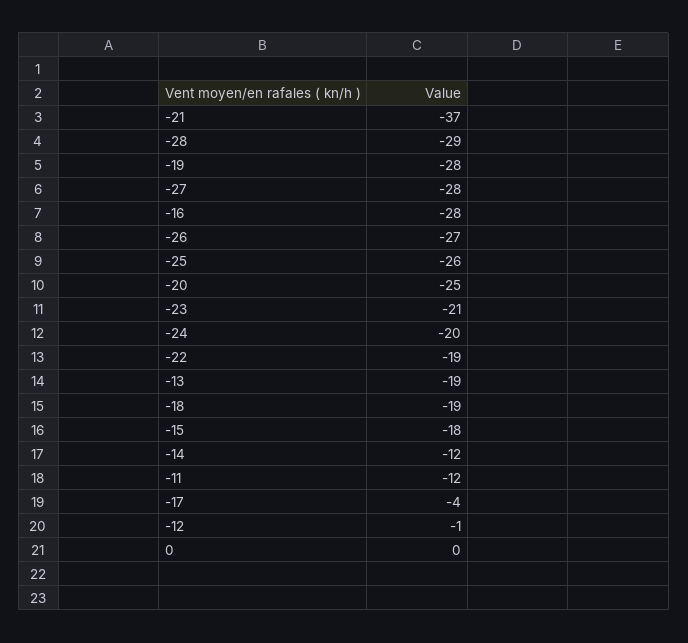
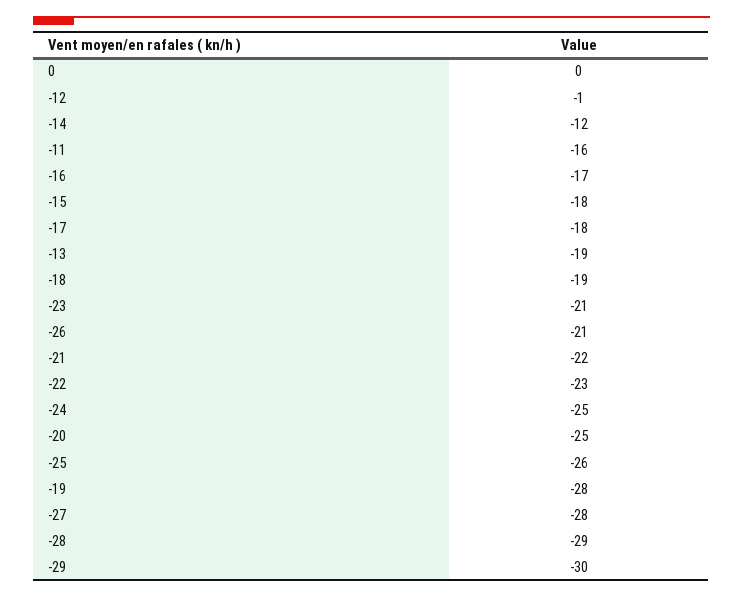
-21: -37 -> -22
-16: -28 -> -17
-26: -27 -> -21
-24: -20 -> -25
-22: -19 -> -23
-11: -12 -> -16
-17: -4 -> -18
-29: none -> -30

